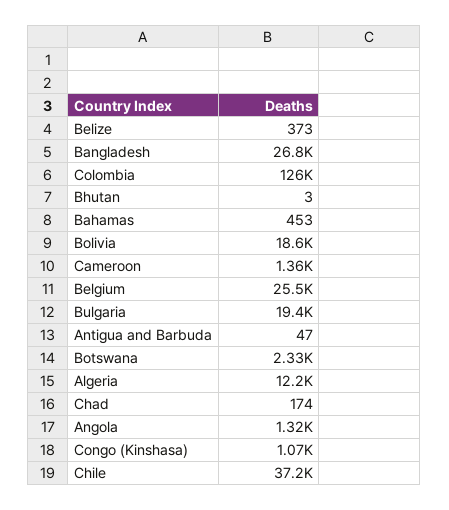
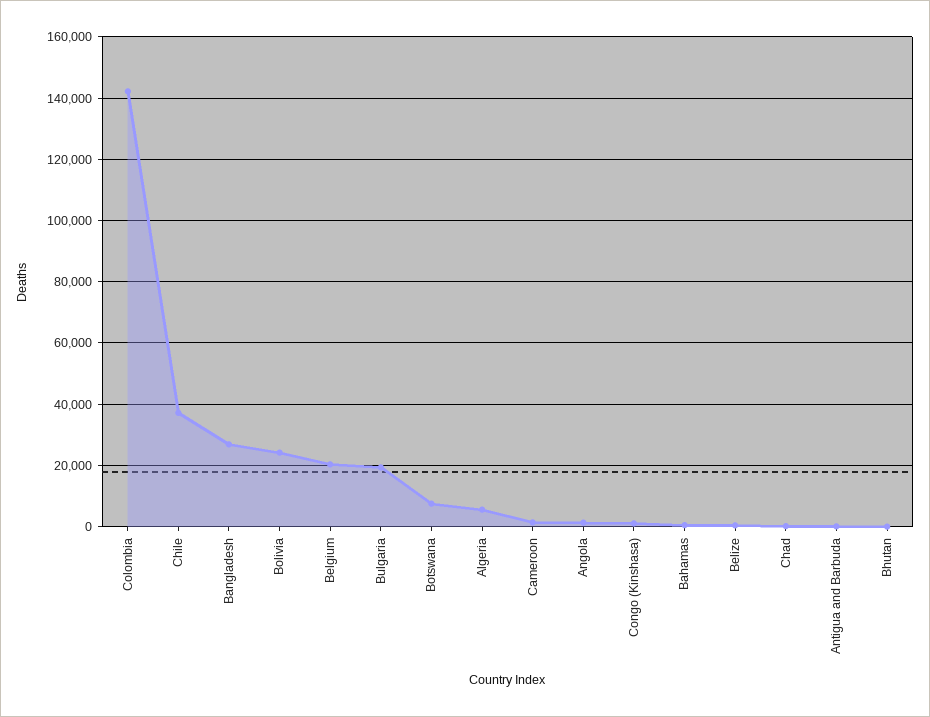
Colombia: 126000 -> 142000
Bolivia: 18600 -> 24000
Belgium: 25500 -> 20000
Botswana: 2330 -> 8000
Algeria: 12200 -> 6000

